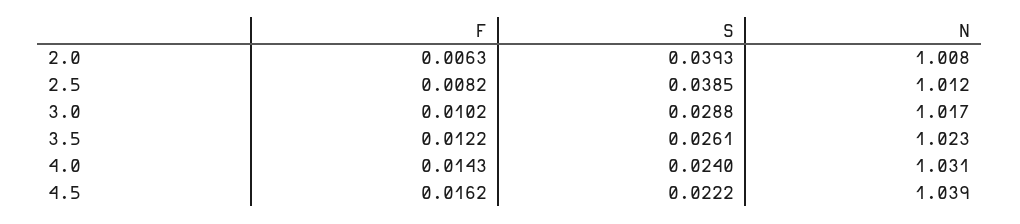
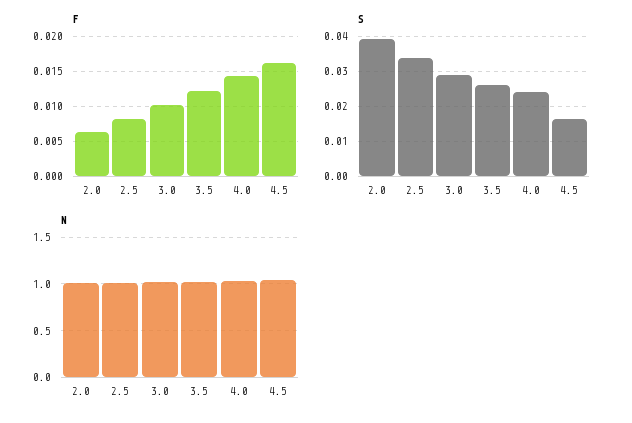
S, 2.5: 0.0385 -> 0.034
S, 4.5: 0.0222 -> 0.016

